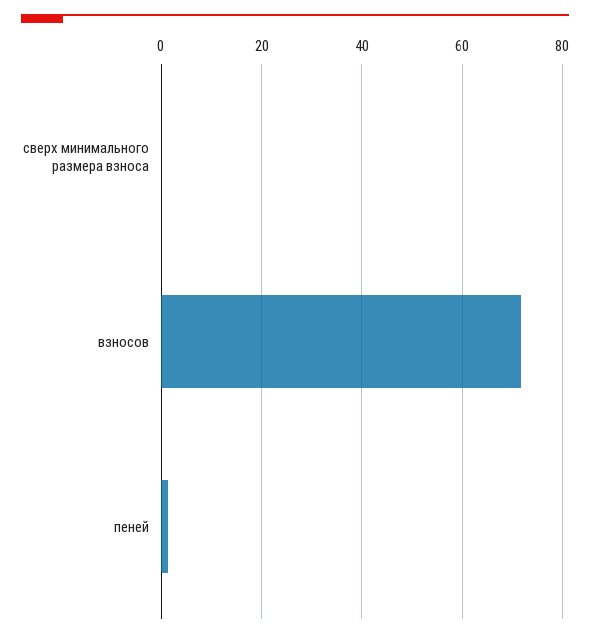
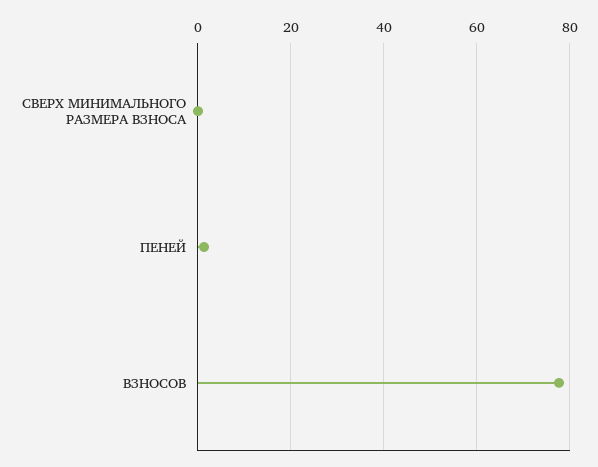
взносов: 72 -> 78

